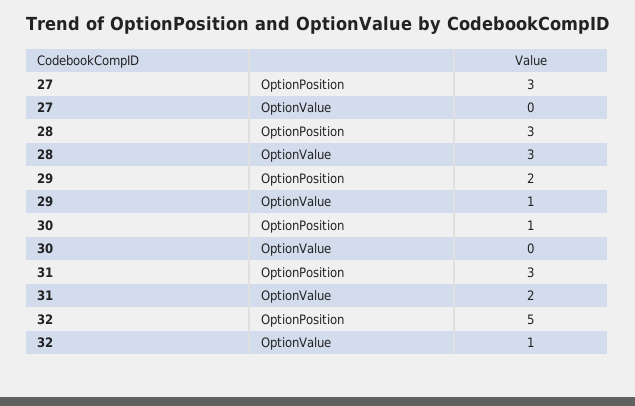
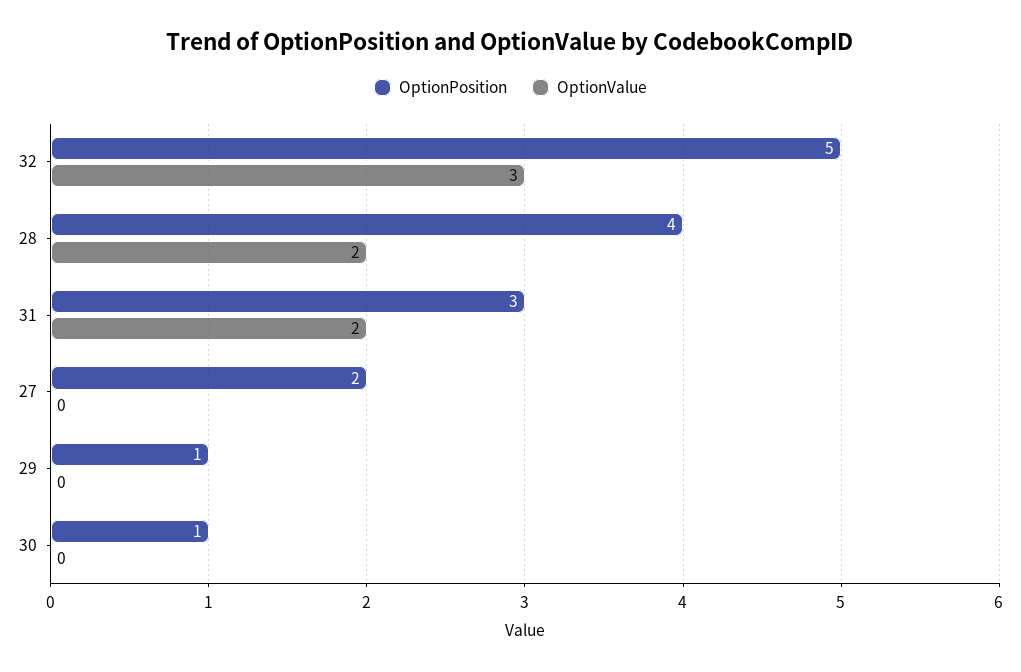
OptionPosition, 27: 3 -> 2
OptionPosition, 28: 3 -> 4
OptionValue, 28: 3 -> 2
OptionPosition, 29: 2 -> 1
OptionValue, 29: 1 -> 0
OptionValue, 32: 1 -> 3

